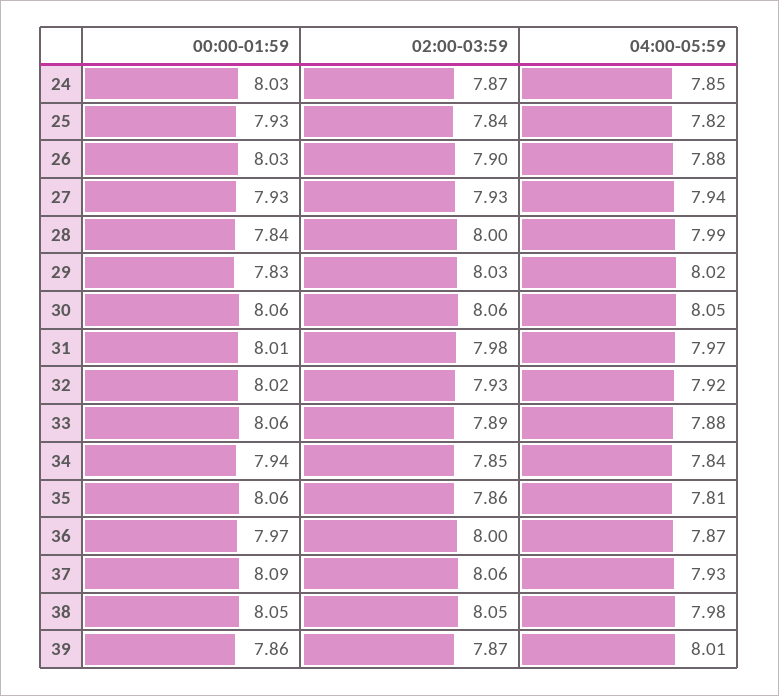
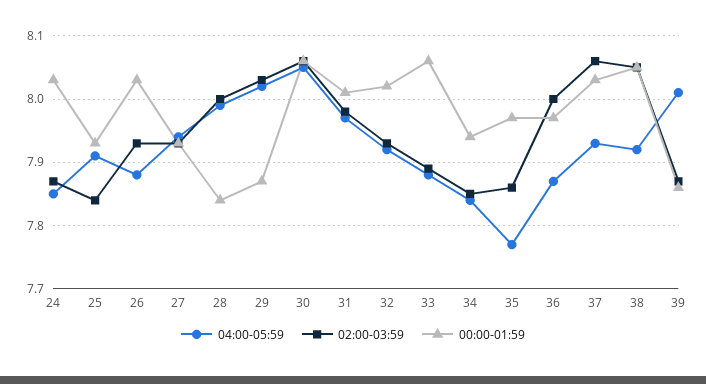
04:00-05:59, 25: 7.82 -> 7.91
02:00-03:59, 26: 7.9 -> 7.93
00:00-01:59, 29: 7.83 -> 7.87
00:00-01:59, 35: 8.06 -> 7.97
04:00-05:59, 35: 7.81 -> 7.77
00:00-01:59, 37: 8.09 -> 8.03
04:00-05:59, 38: 7.98 -> 7.92

